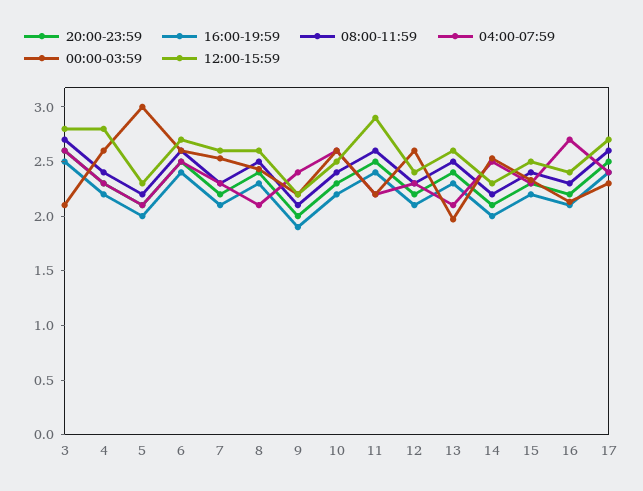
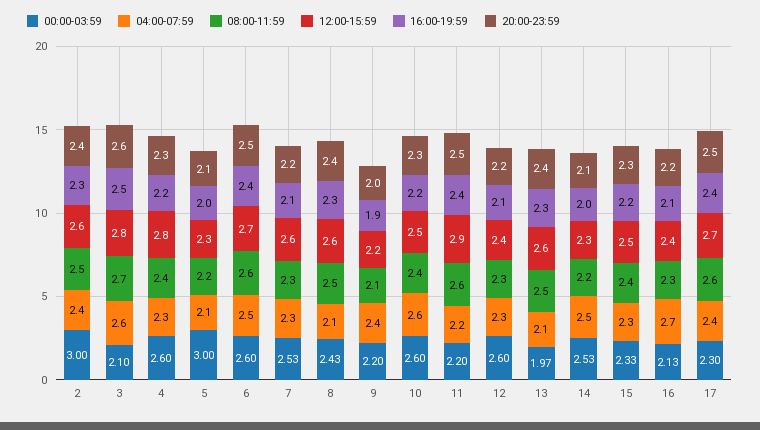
00:00-03:59, 2: none -> 3
04:00-07:59, 2: none -> 2.4
08:00-11:59, 2: none -> 2.5
12:00-15:59, 2: none -> 2.6
16:00-19:59, 2: none -> 2.3
20:00-23:59, 2: none -> 2.4

